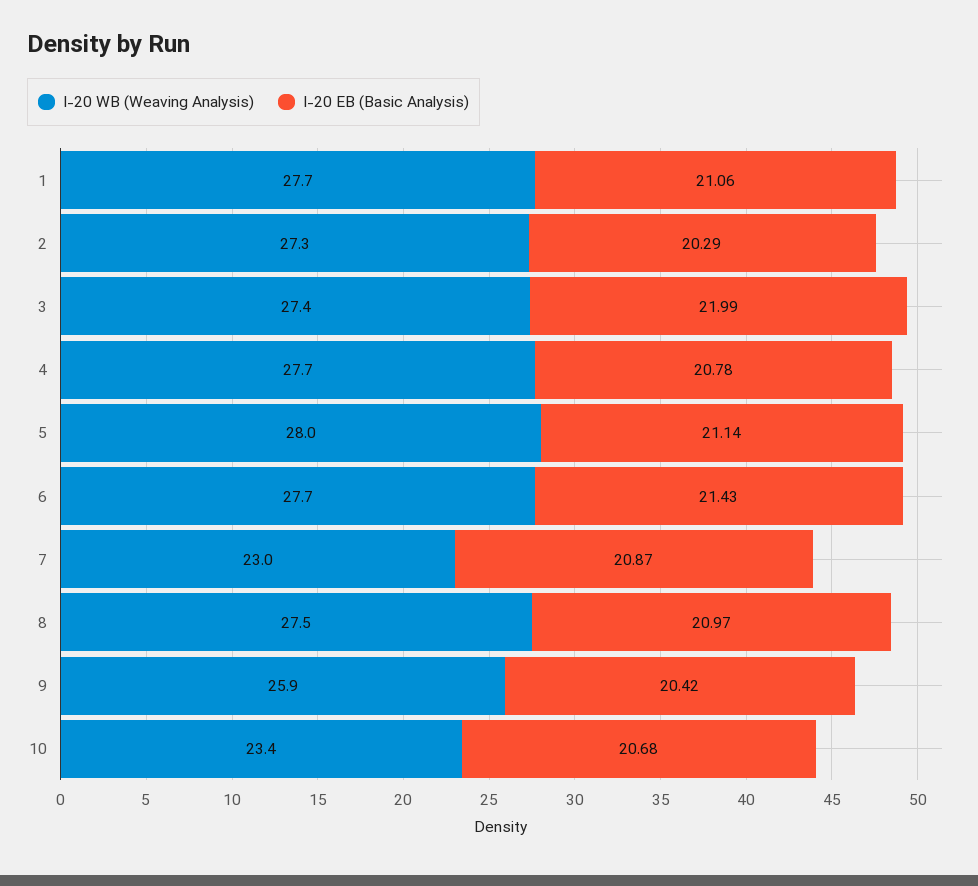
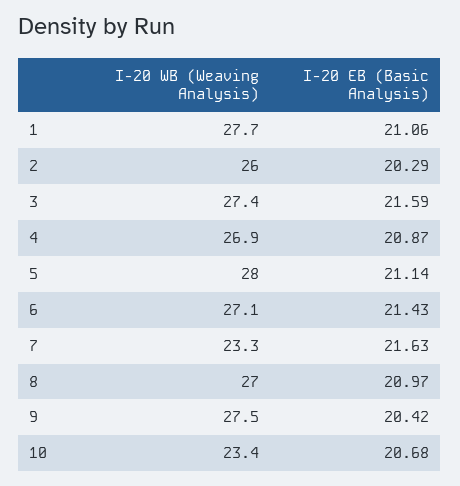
I-20 WB (Weaving Analysis), 2: 27.3 -> 26
I-20 EB (Basic Analysis), 3: 21.99 -> 21.59
I-20 WB (Weaving Analysis), 4: 27.7 -> 26.9
I-20 EB (Basic Analysis), 4: 20.78 -> 20.87
I-20 WB (Weaving Analysis), 6: 27.7 -> 27.1
I-20 WB (Weaving Analysis), 7: 23 -> 23.3
I-20 EB (Basic Analysis), 7: 20.87 -> 21.63
I-20 WB (Weaving Analysis), 8: 27.5 -> 27
I-20 WB (Weaving Analysis), 9: 25.9 -> 27.5

